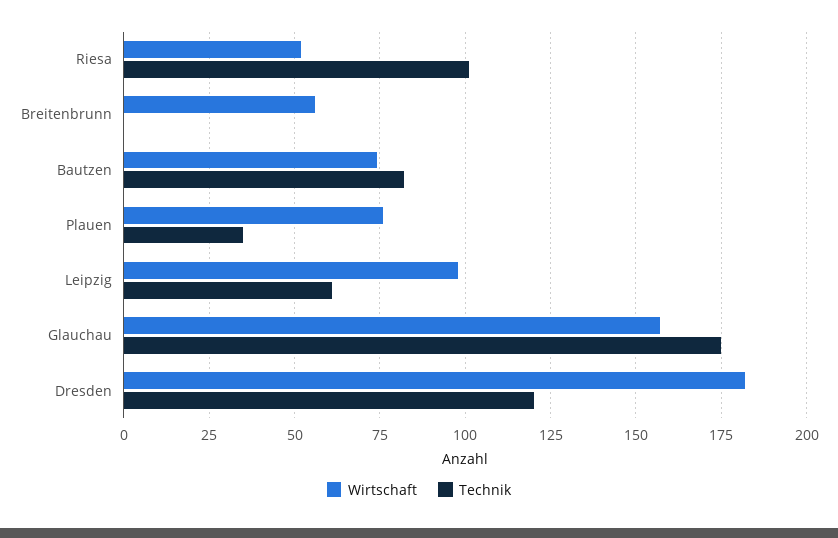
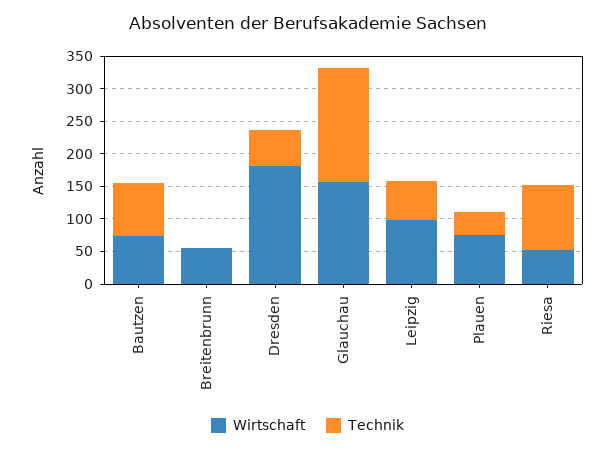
Technik, Dresden: 120 -> 50

